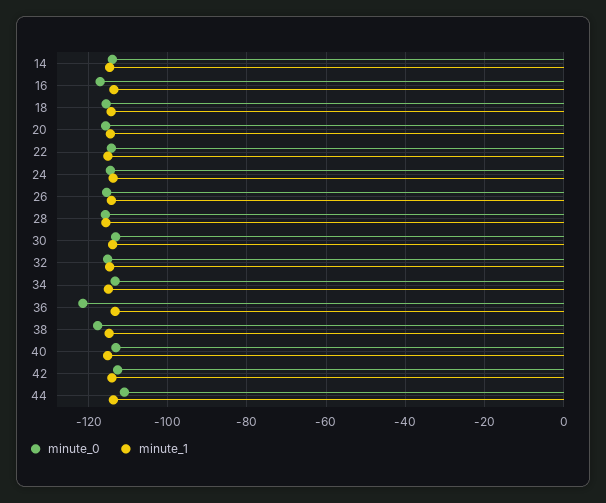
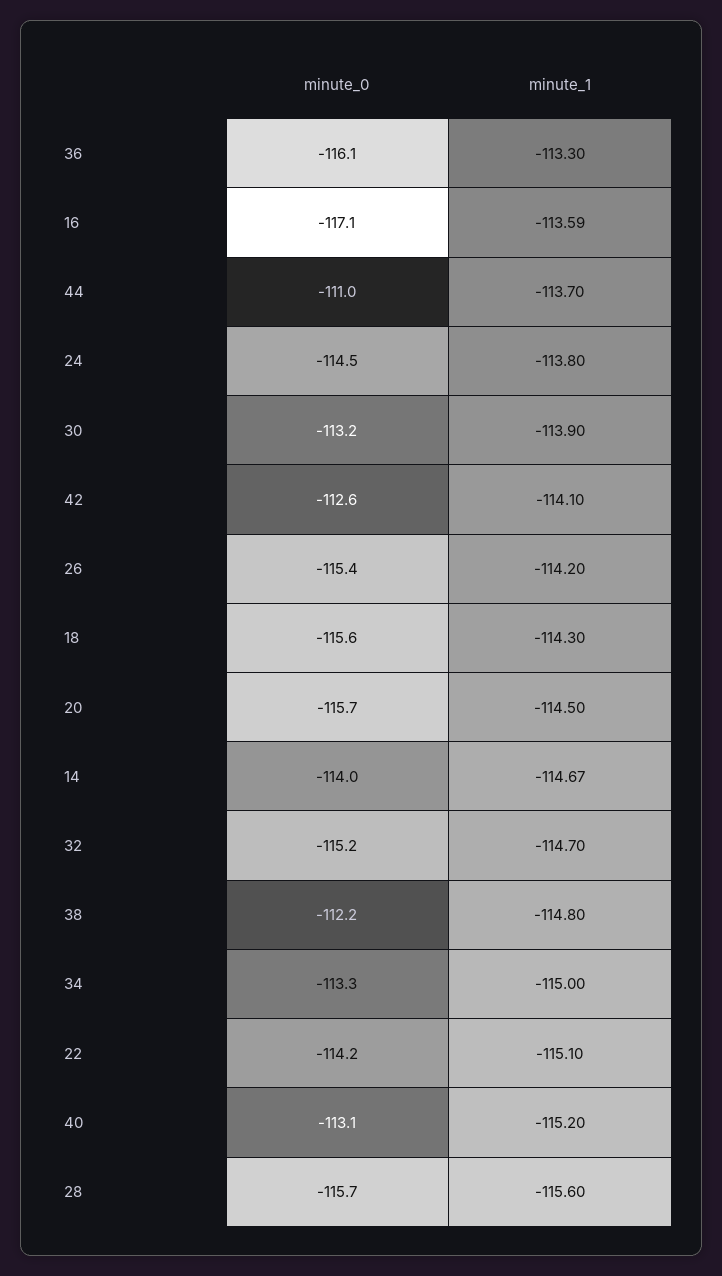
minute_0, 36: -122 -> -116.1
minute_0, 38: -118 -> -112.2

